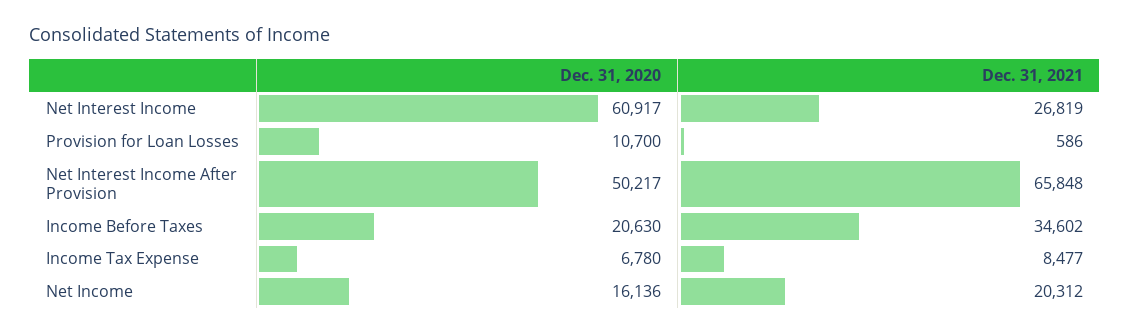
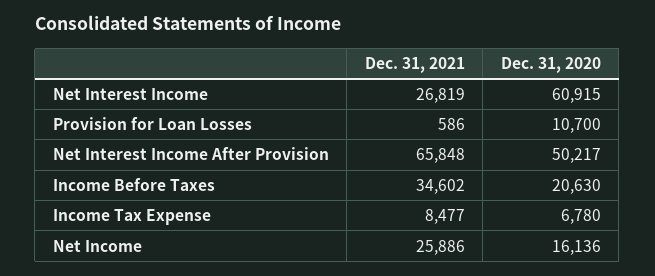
Dec. 31, 2020, Net Interest Income: 60917 -> 60915
Dec. 31, 2021, Net Income: 20312 -> 25886

